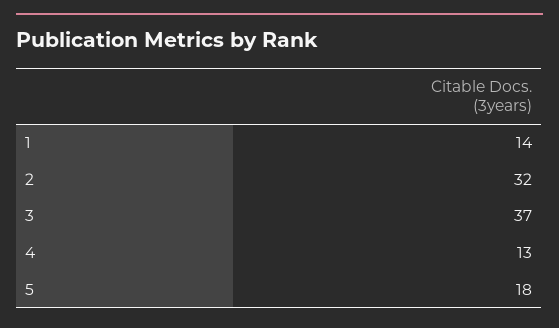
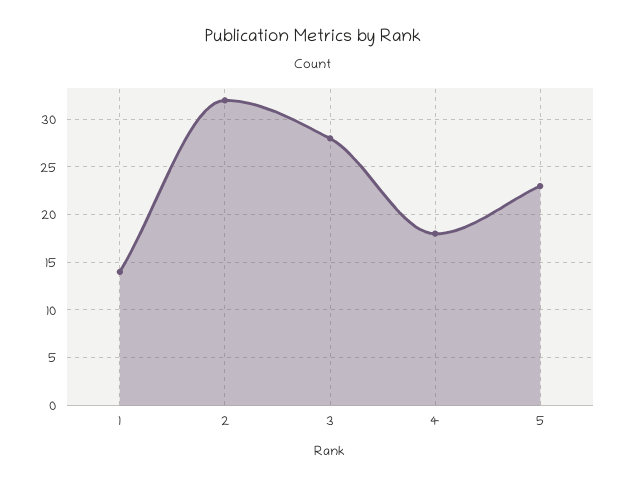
3: 37 -> 28
4: 13 -> 18
5: 18 -> 23

